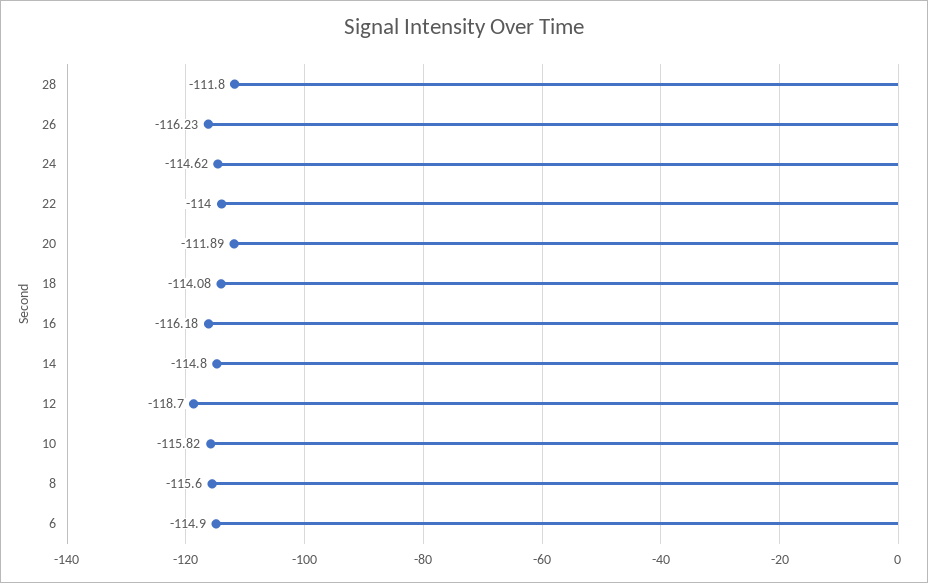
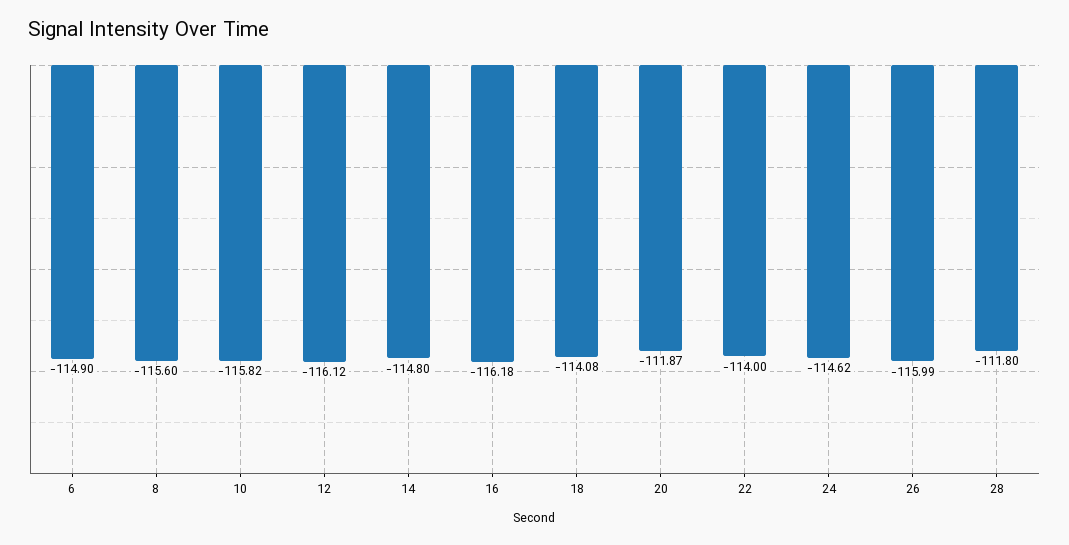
26: -116.23 -> -115.99
20: -111.89 -> -111.87
12: -118.7 -> -116.12

